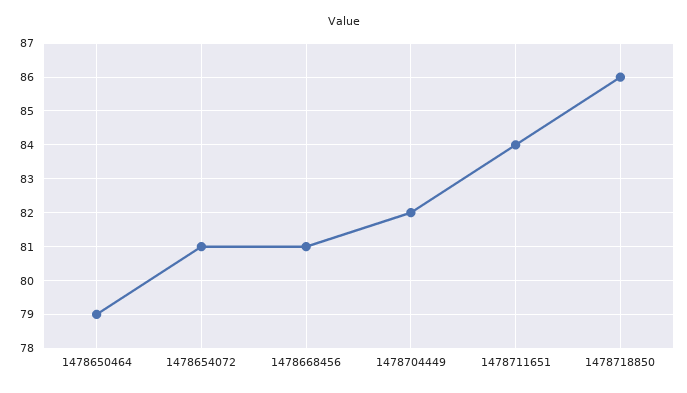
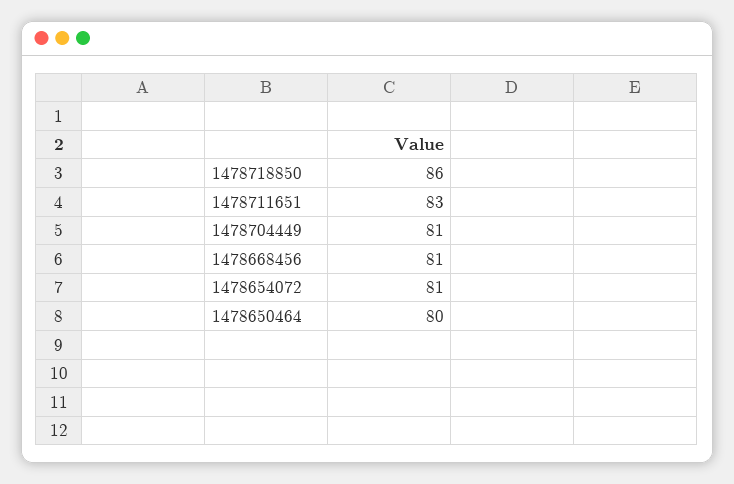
1478650464: 79 -> 80
1478704449: 82 -> 81
1478711651: 84 -> 83

